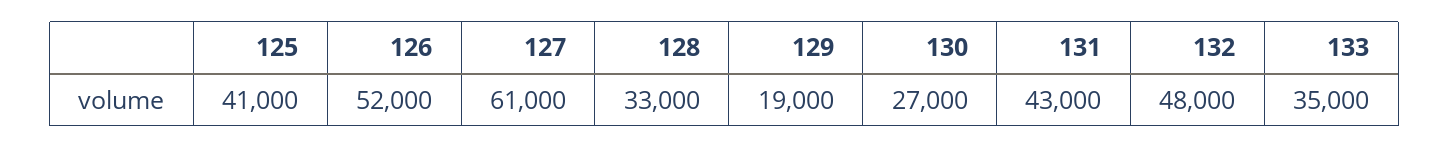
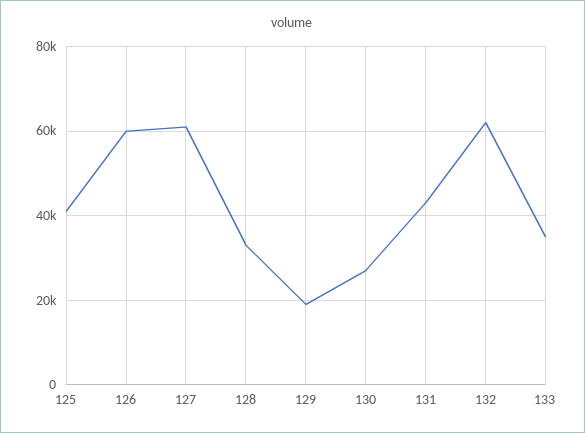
126: 52000 -> 60000
132: 48000 -> 62000

